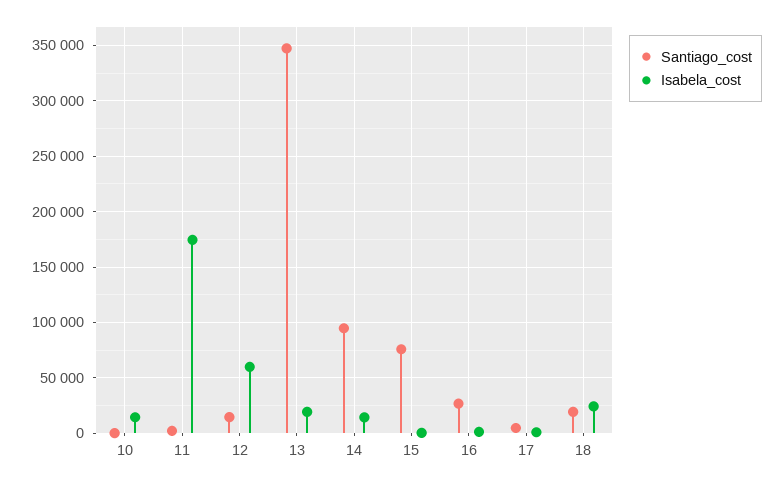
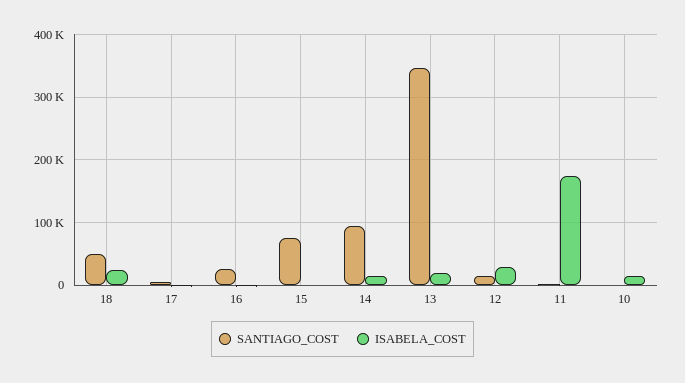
Isabela_cost, 12: 60000 -> 30000
Santiago_cost, 18: 20000 -> 50000

